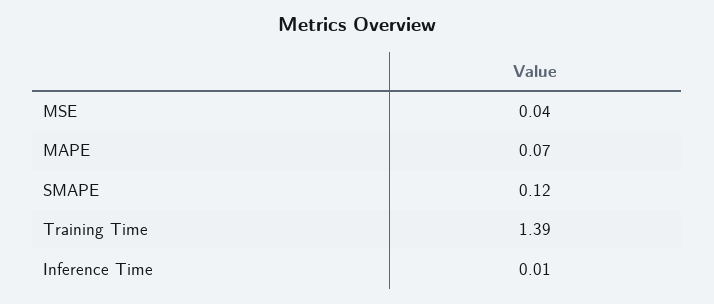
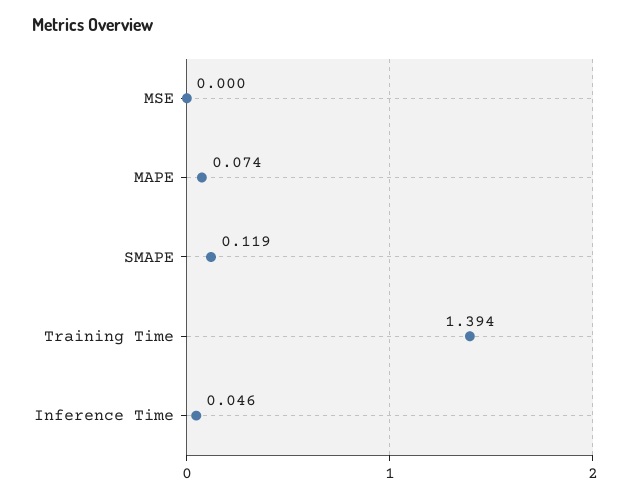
MSE: 0.04 -> 0
Inference Time: 0.01 -> 0.046

